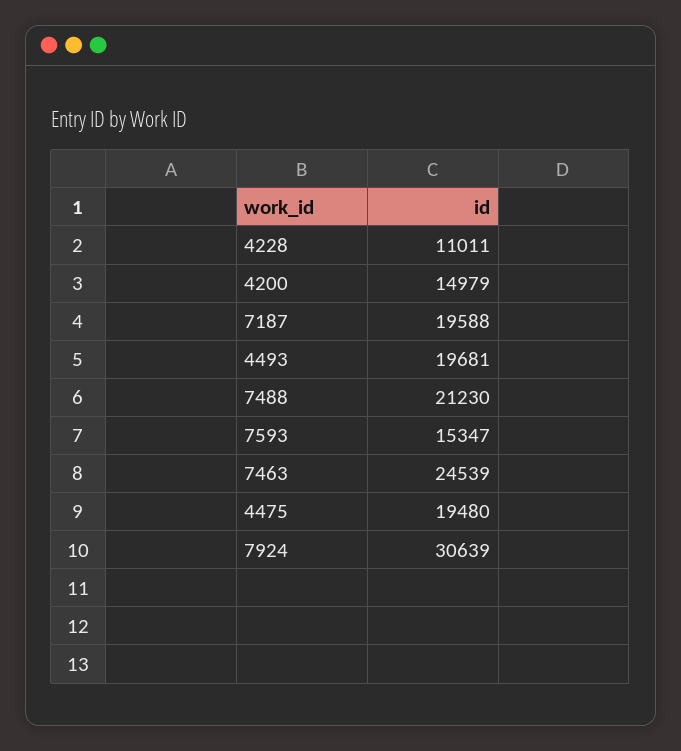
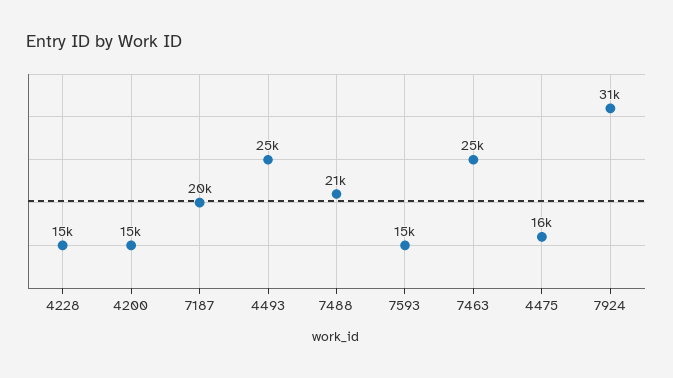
4228: 11011 -> 15000
4493: 19681 -> 25000
4475: 19480 -> 16000

